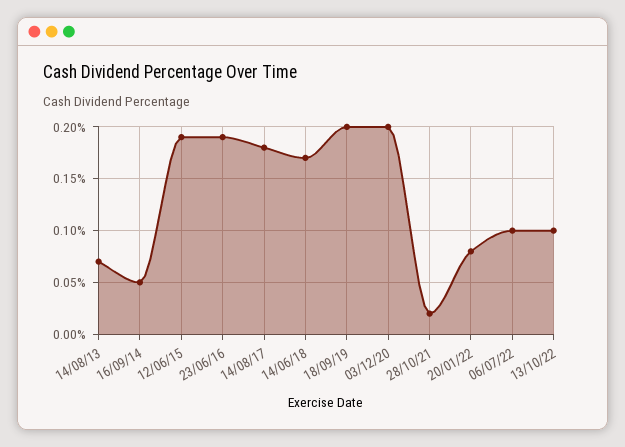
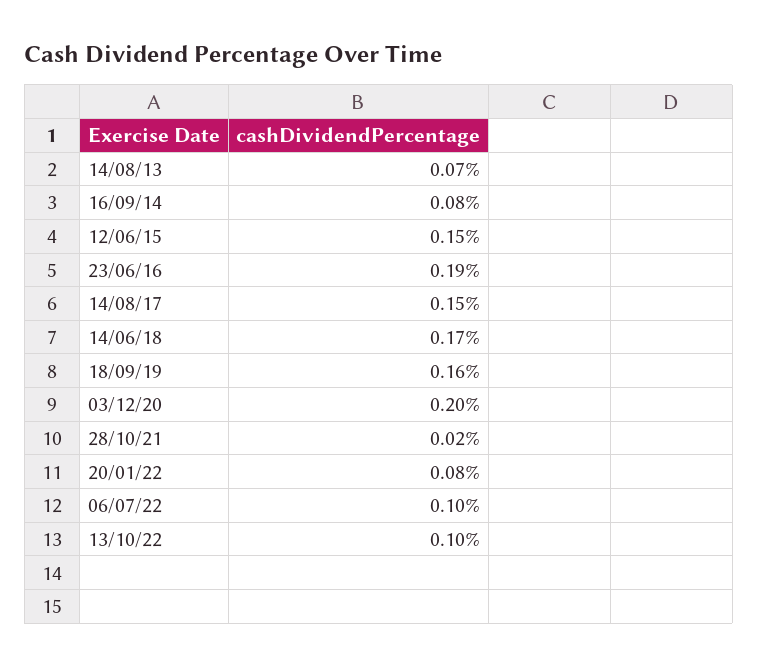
16/09/14: 0.05 -> 0.08
12/06/15: 0.19 -> 0.15
14/08/17: 0.18 -> 0.15
18/09/19: 0.2 -> 0.16

